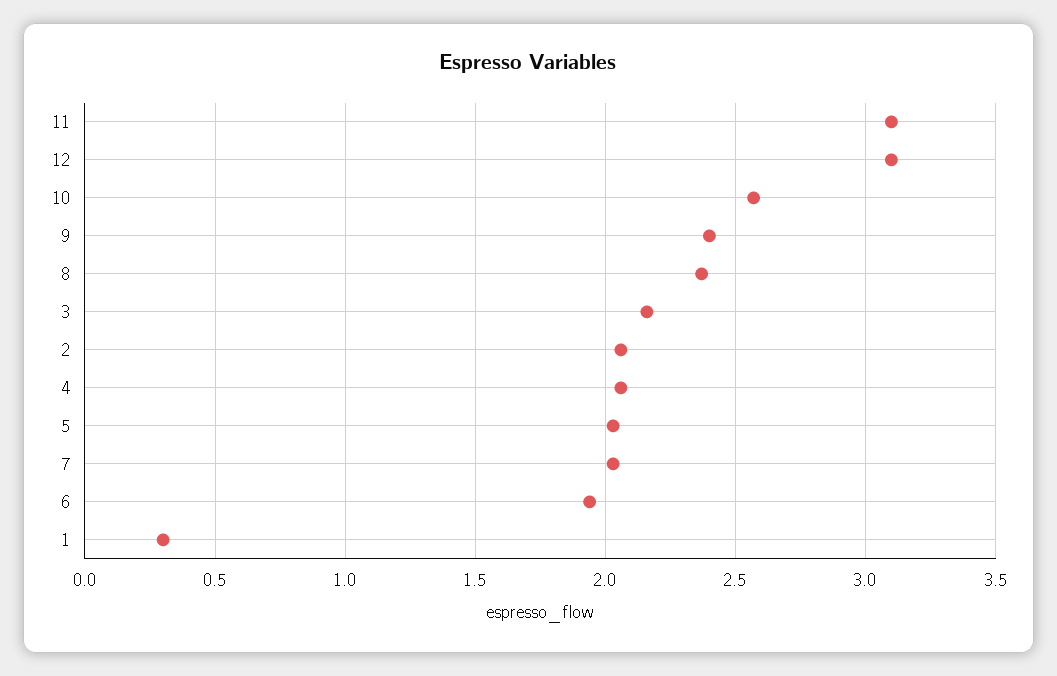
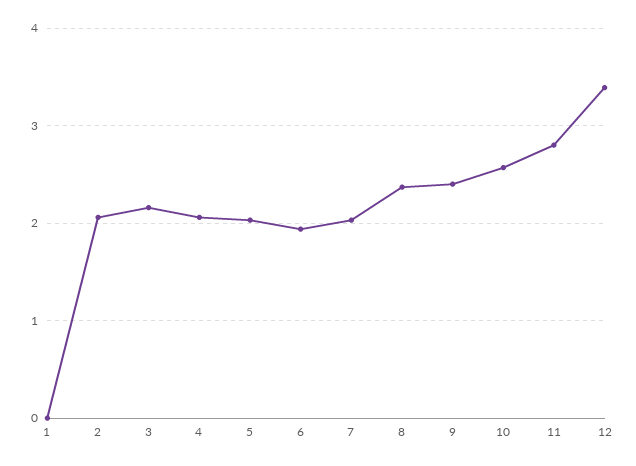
11: 3.1 -> 2.8
12: 3.1 -> 3.4
1: 0.3 -> 0

